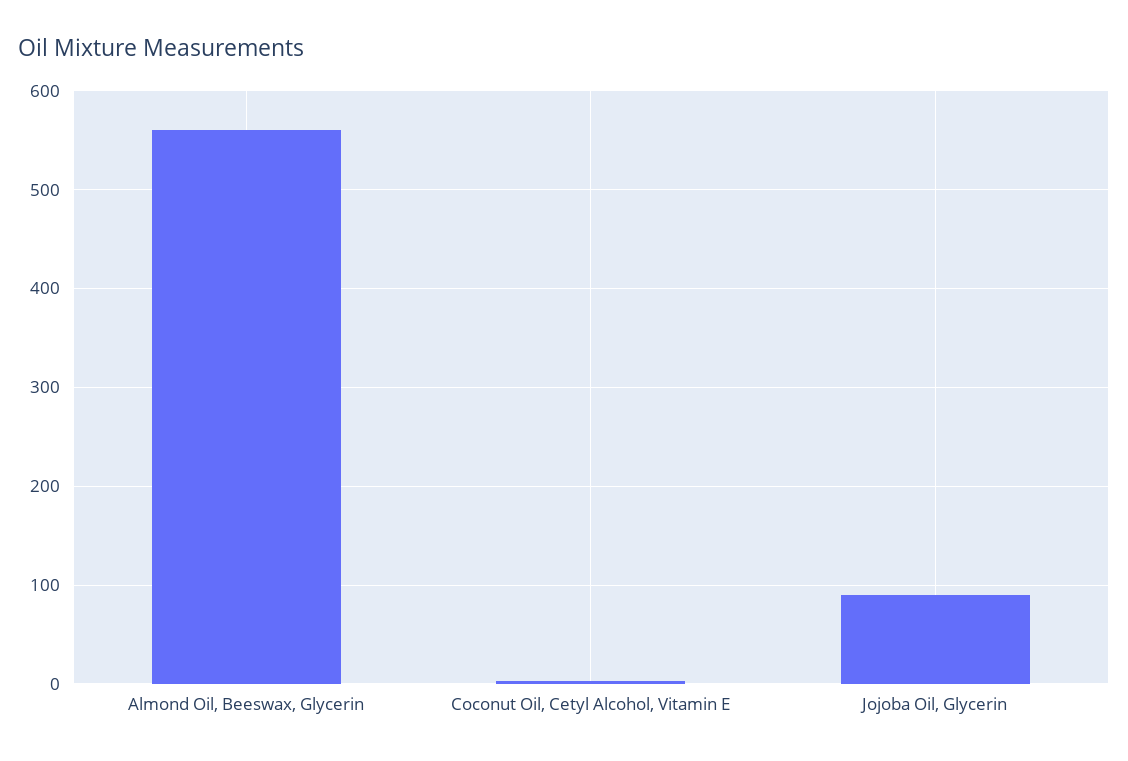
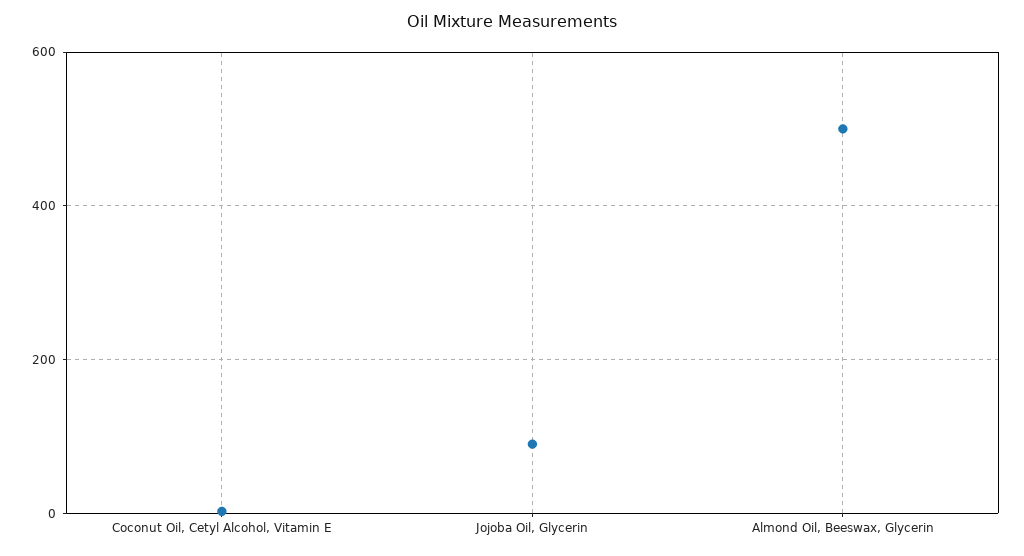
Almond Oil, Beeswax, Glycerin: 560 -> 500

